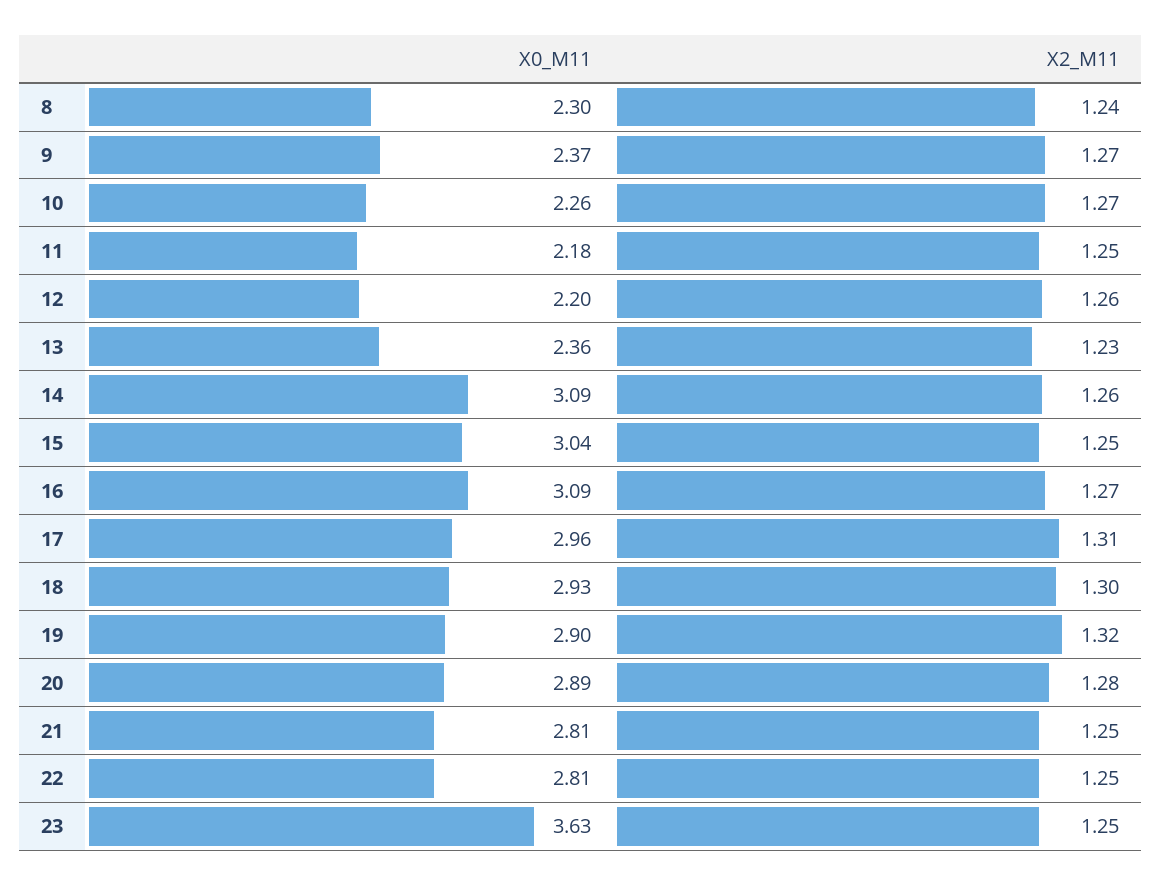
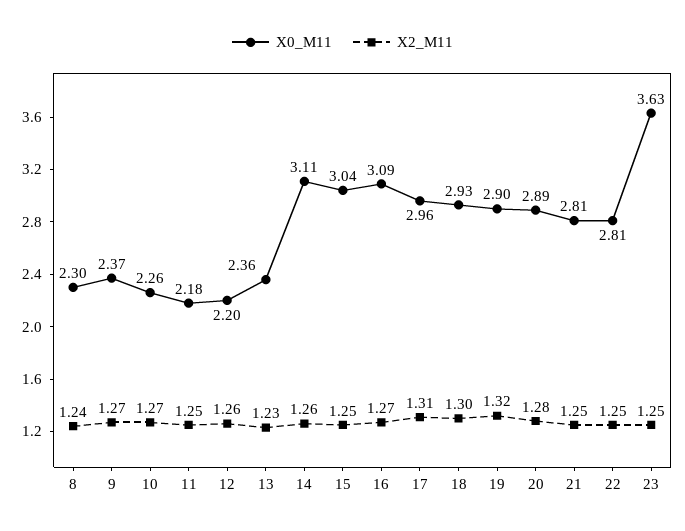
X0_M11, 14: 3.09 -> 3.11

